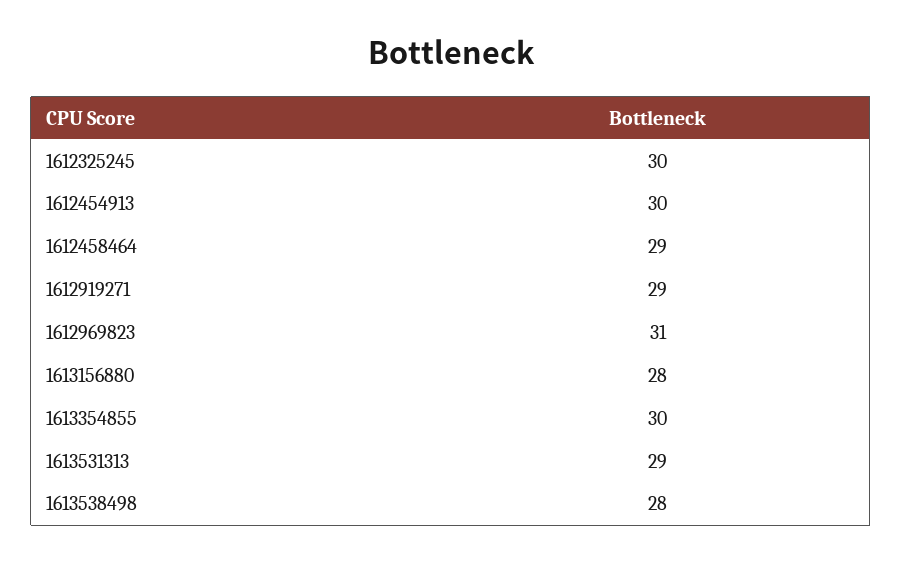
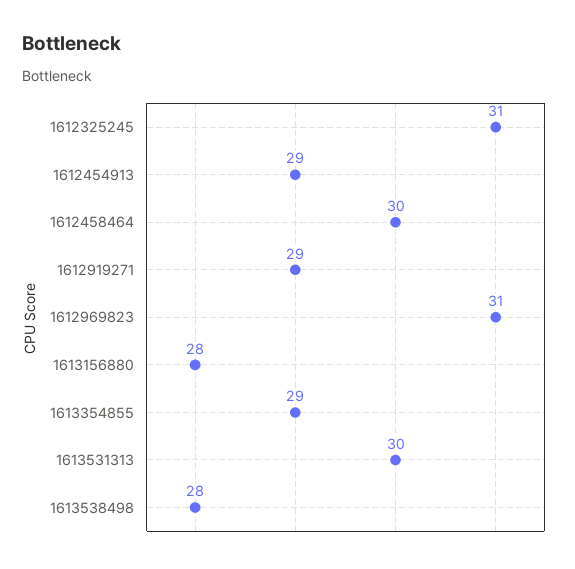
1612325245: 30 -> 31
1612454913: 30 -> 29
1612458464: 29 -> 30
1613354855: 30 -> 29
1613531313: 29 -> 30

